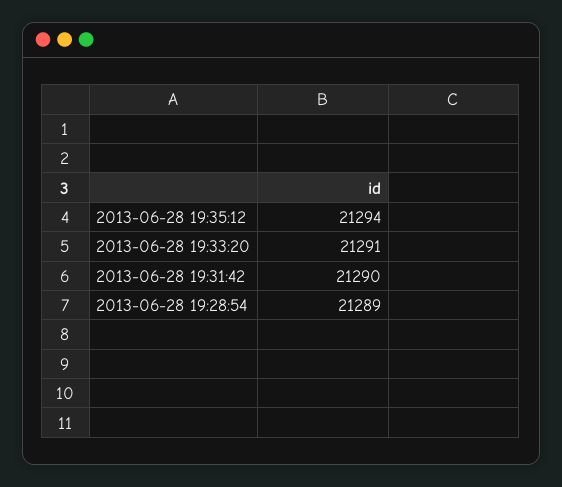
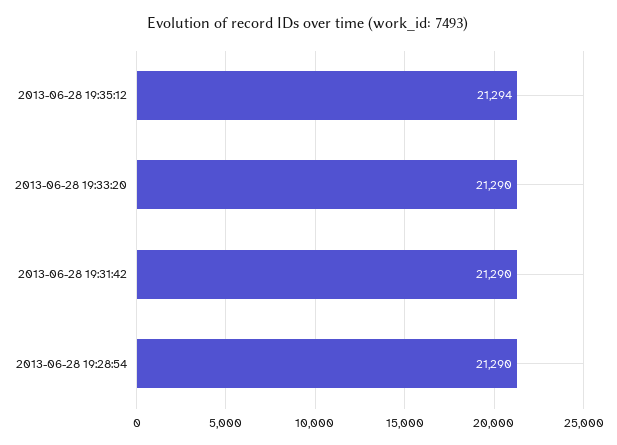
2013-06-28 19:33:20: 21291 -> 21290
2013-06-28 19:28:54: 21289 -> 21290

